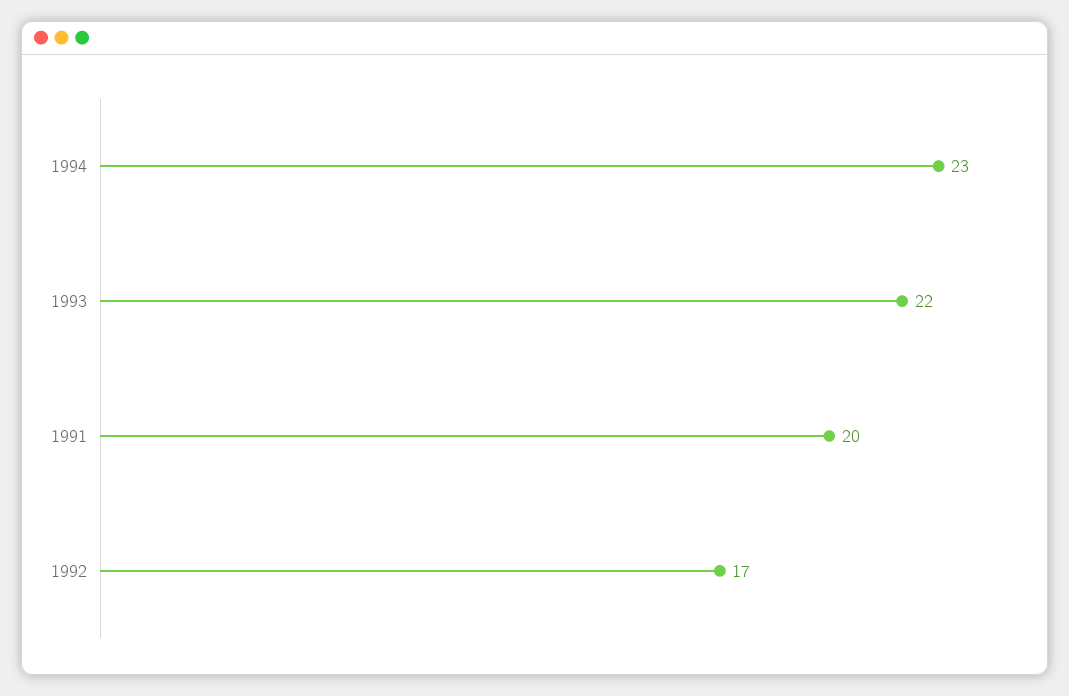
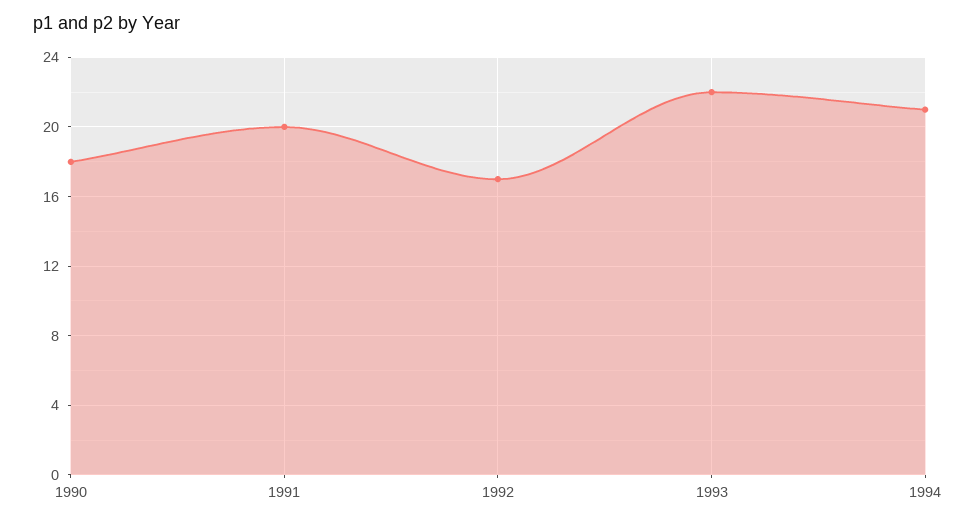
1994: 23 -> 21
1990: none -> 18

